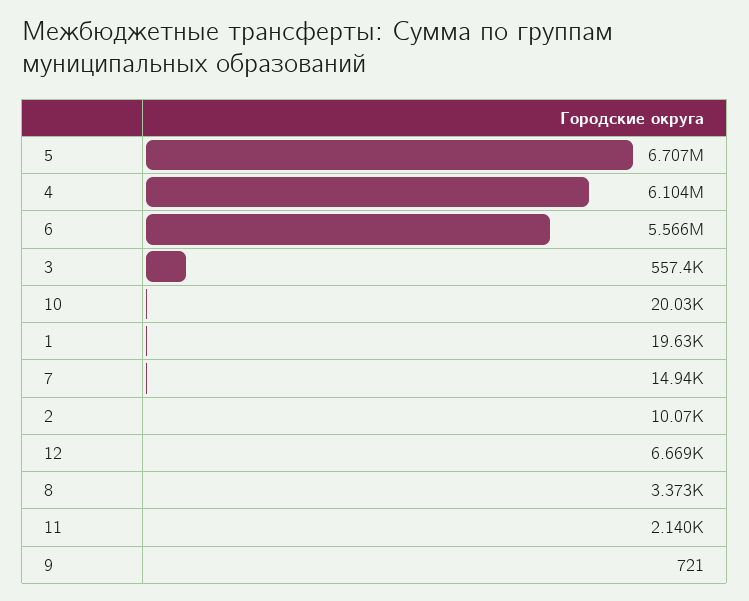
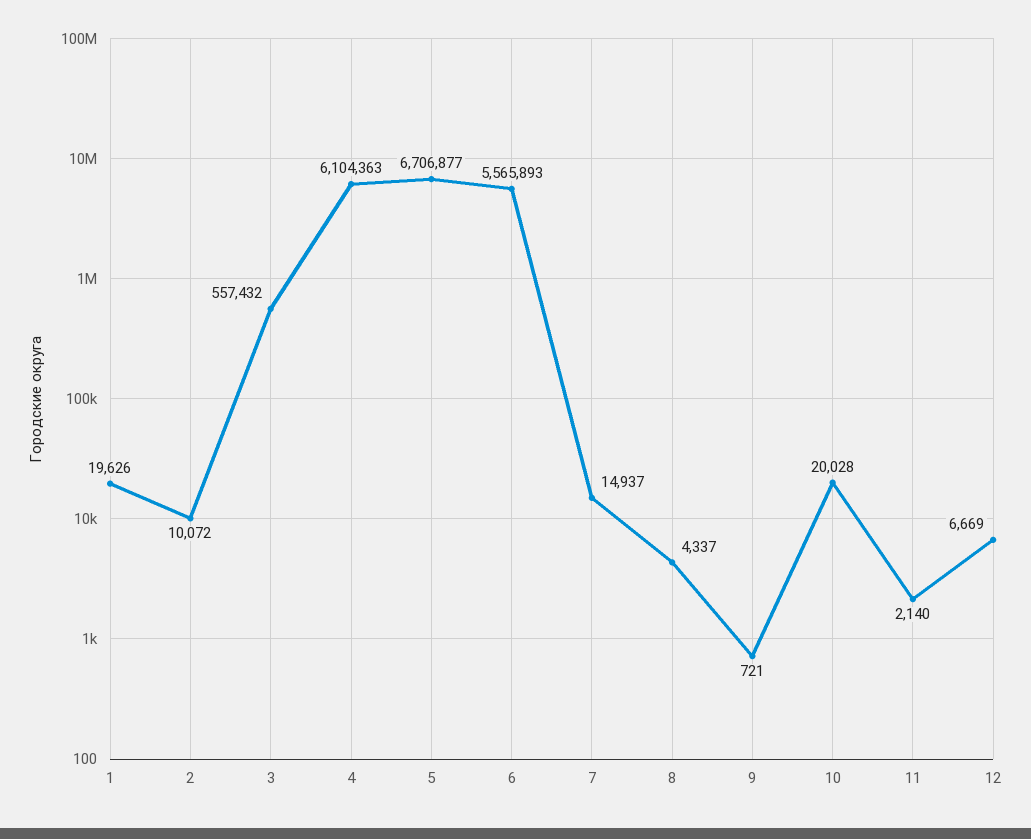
8: 3373 -> 4337

